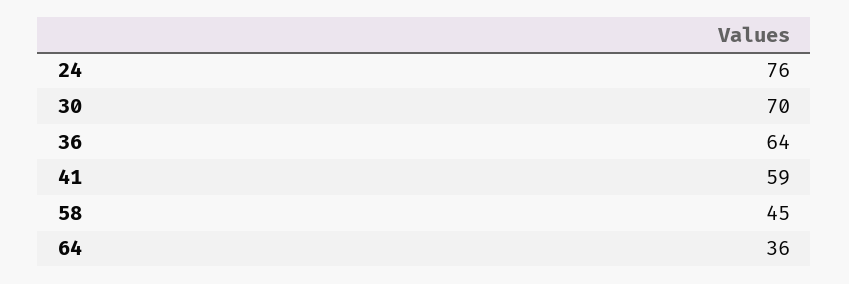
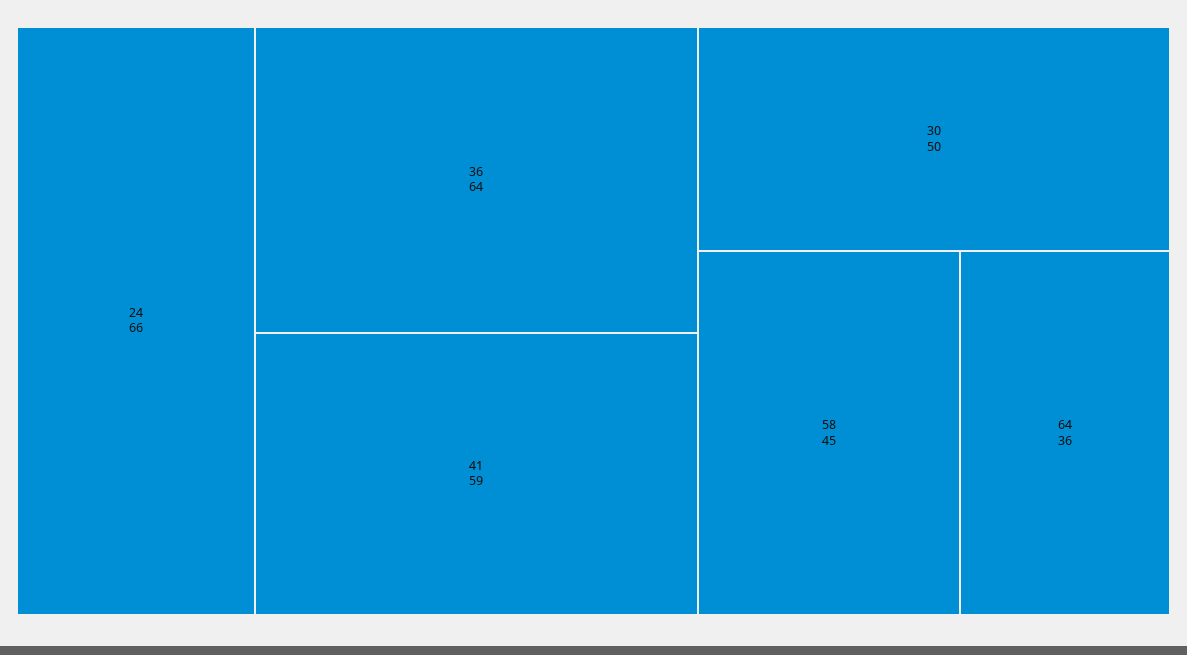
24: 76 -> 66
30: 70 -> 50

